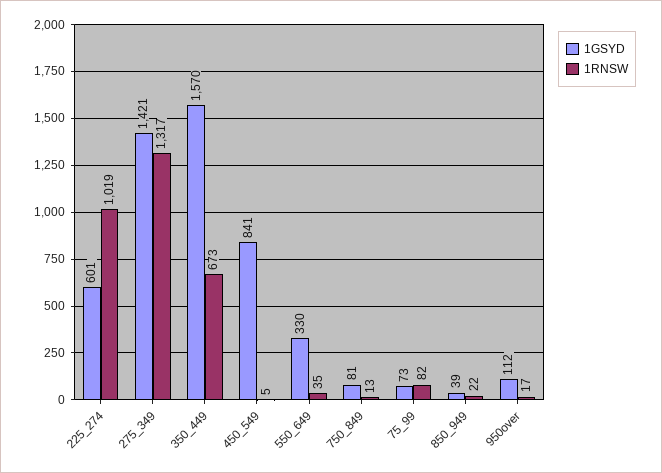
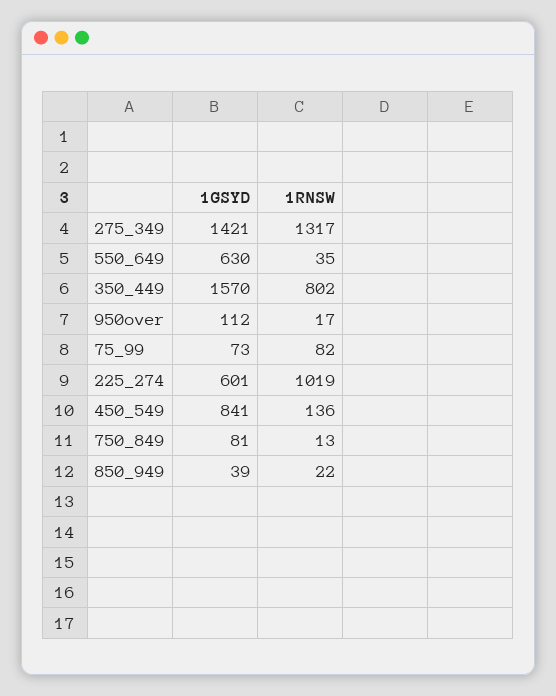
1RNSW, 350_449: 673 -> 802
1RNSW, 450_549: 5 -> 136
1GSYD, 550_649: 330 -> 630

